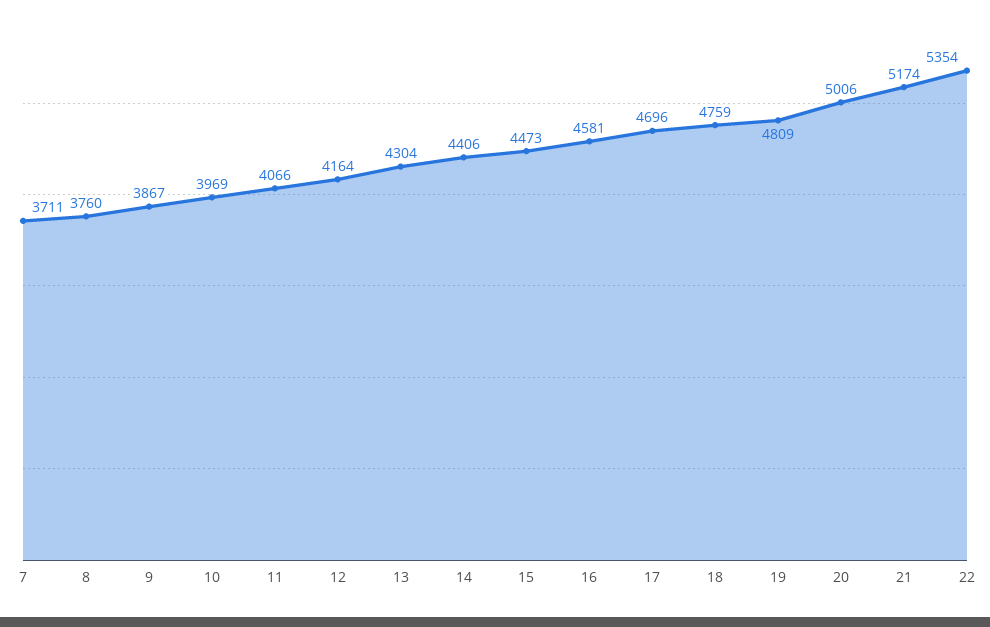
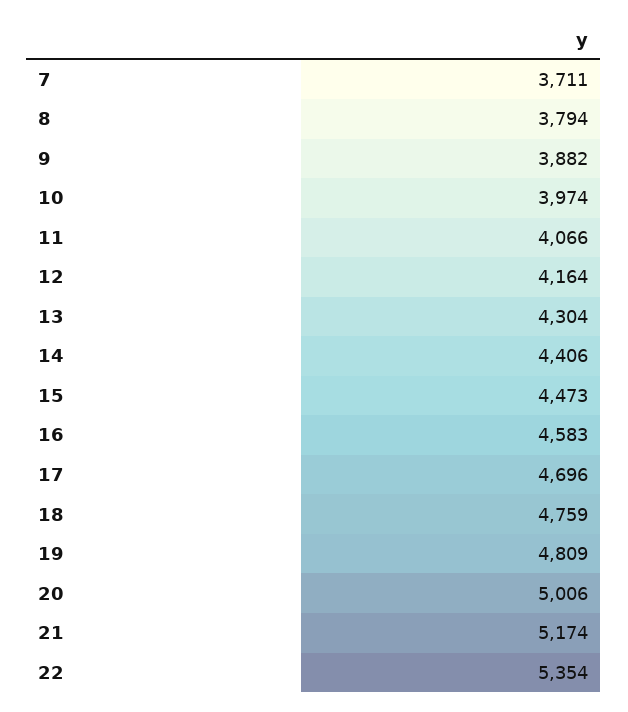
8: 3760 -> 3794
9: 3867 -> 3882
10: 3969 -> 3974
16: 4581 -> 4583

